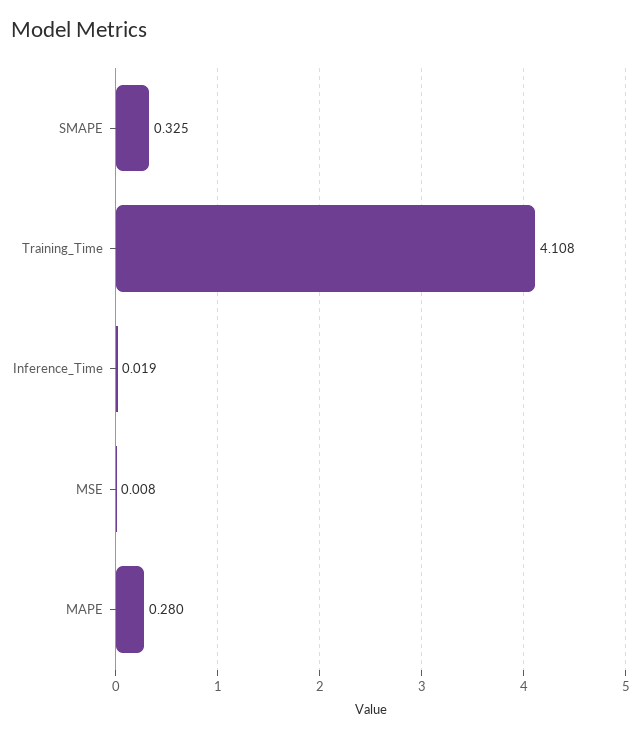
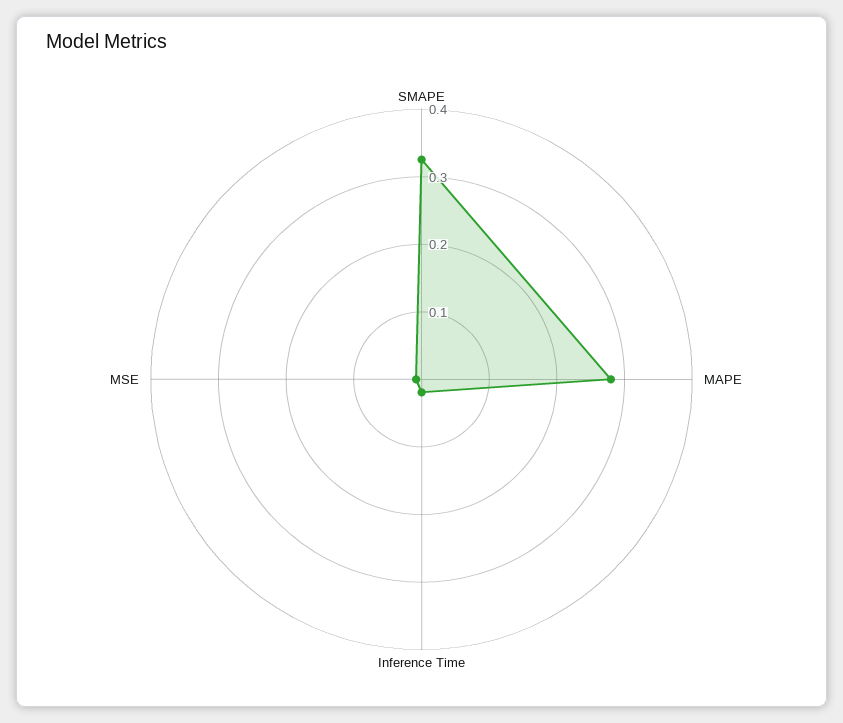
Training_Time: 4.108 -> none

